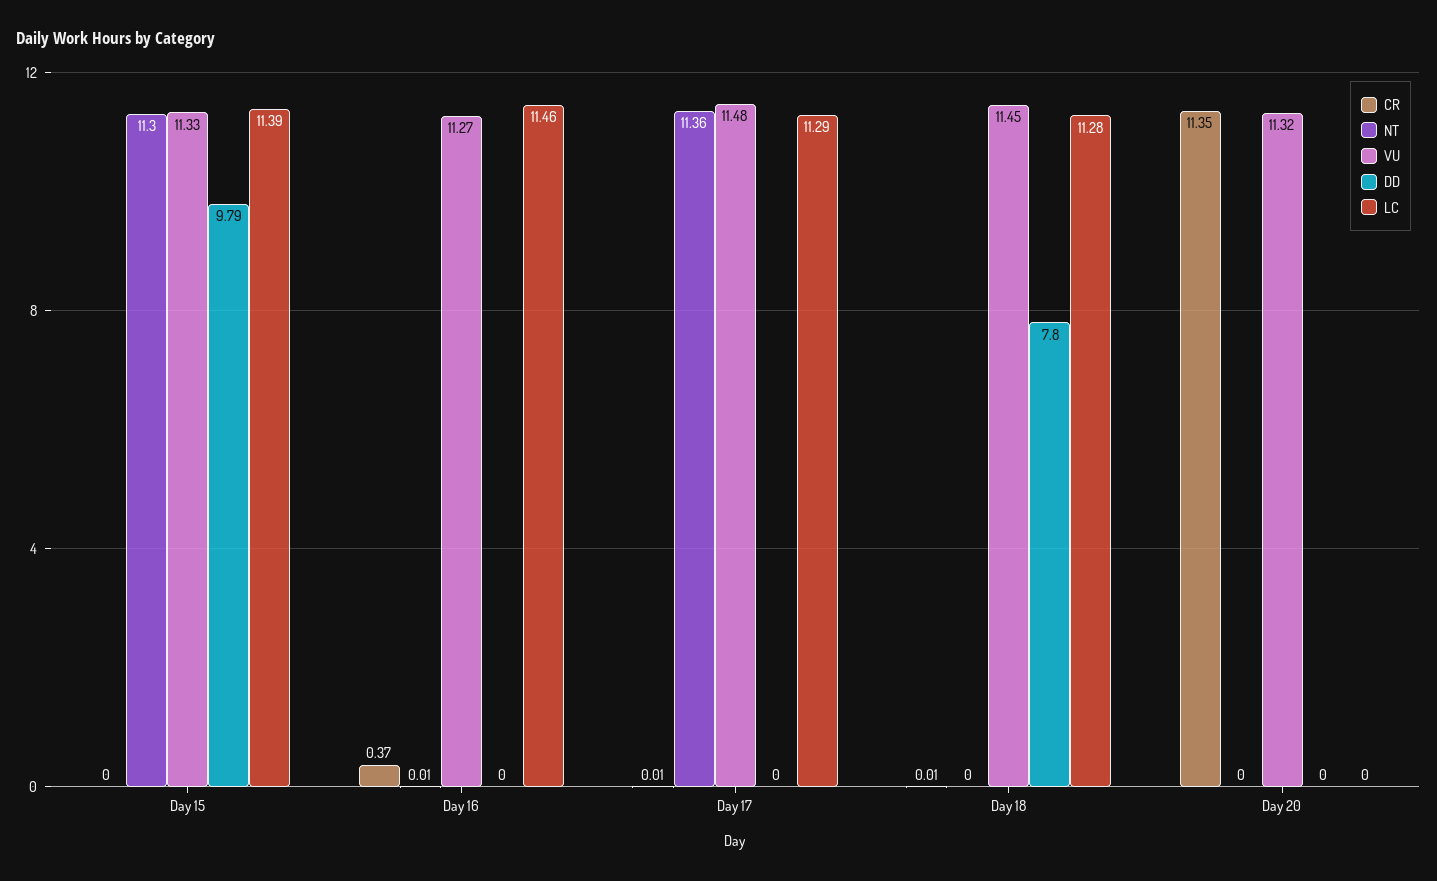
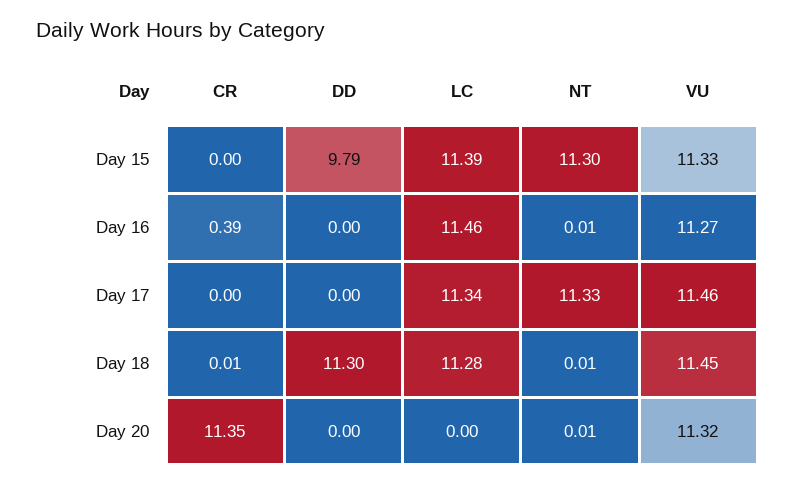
CR, Day 16: 0.37 -> 0.39
CR, Day 17: 0.01 -> 0
NT, Day 17: 11.36 -> 11.33
VU, Day 17: 11.48 -> 11.46
LC, Day 17: 11.29 -> 11.34
NT, Day 18: 0 -> 0.01
DD, Day 18: 7.8 -> 11.3
NT, Day 20: 0 -> 0.01

